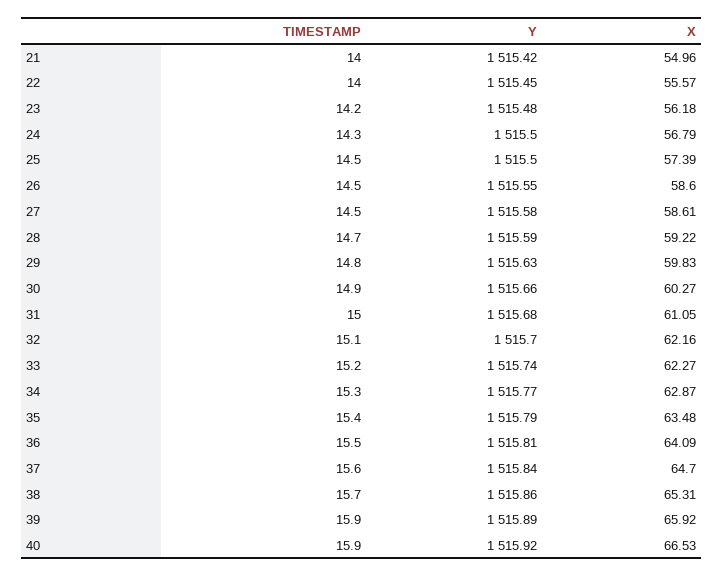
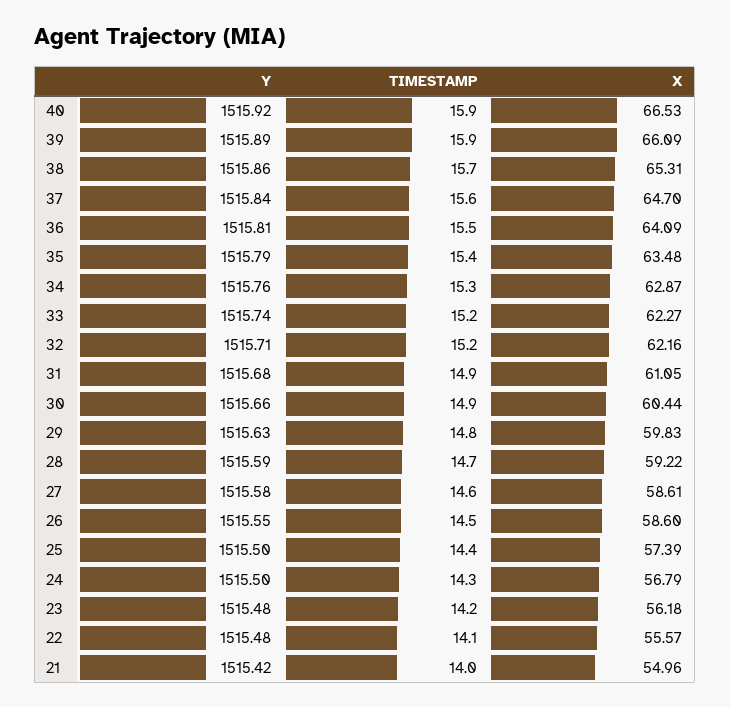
TIMESTAMP, 22: 14 -> 14.1
Y, 22: 1515.45 -> 1515.48
TIMESTAMP, 25: 14.5 -> 14.4
TIMESTAMP, 27: 14.5 -> 14.6
X, 30: 60.27 -> 60.44
TIMESTAMP, 31: 15 -> 14.9
TIMESTAMP, 32: 15.1 -> 15.2
Y, 32: 1515.7 -> 1515.71
Y, 34: 1515.77 -> 1515.76
X, 39: 65.92 -> 66.09

